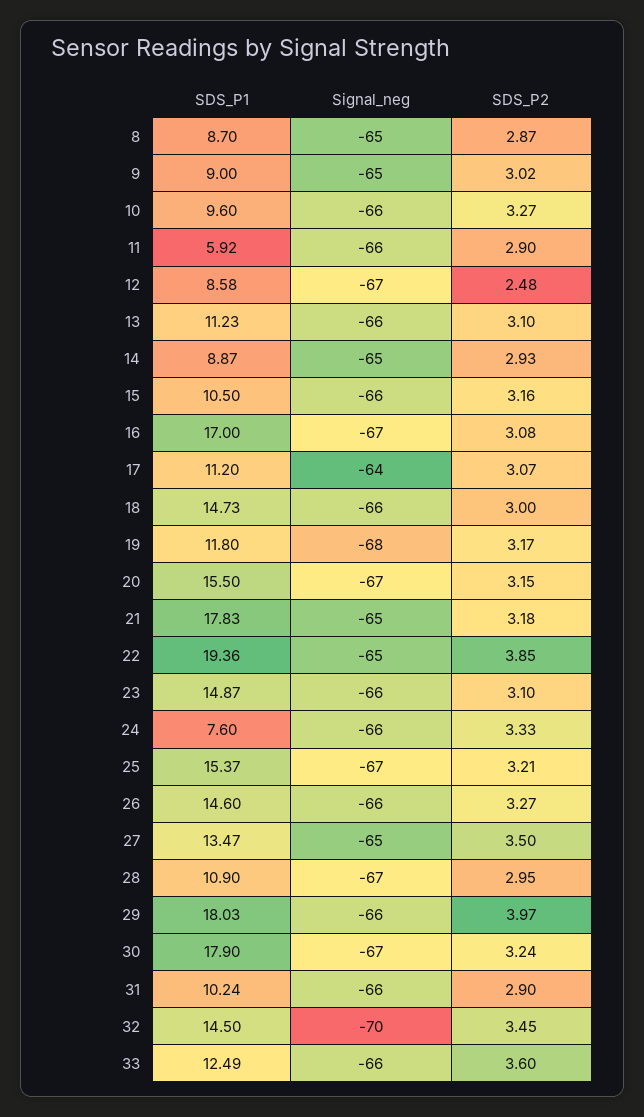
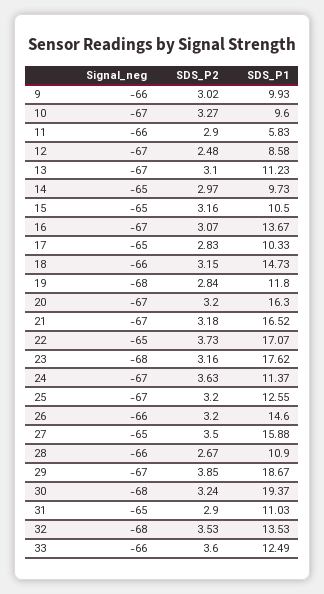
SDS_P1, 8: 8.7 -> none
Signal_neg, 8: -65 -> none
SDS_P2, 8: 2.87 -> none
SDS_P1, 9: 9 -> 9.93
Signal_neg, 9: -65 -> -66
Signal_neg, 10: -66 -> -67
SDS_P1, 11: 5.92 -> 5.83
Signal_neg, 13: -66 -> -67
SDS_P1, 14: 8.87 -> 9.73
SDS_P2, 14: 2.93 -> 2.97
Signal_neg, 15: -66 -> -65
SDS_P1, 16: 17 -> 13.67
SDS_P2, 16: 3.08 -> 3.07
SDS_P1, 17: 11.2 -> 10.33
Signal_neg, 17: -64 -> -65
SDS_P2, 17: 3.07 -> 2.83
SDS_P2, 18: 3 -> 3.15
SDS_P2, 19: 3.17 -> 2.84
SDS_P1, 20: 15.5 -> 16.3
SDS_P2, 20: 3.15 -> 3.2
SDS_P1, 21: 17.83 -> 16.52
Signal_neg, 21: -65 -> -67
SDS_P1, 22: 19.36 -> 17.07
SDS_P2, 22: 3.85 -> 3.73
SDS_P1, 23: 14.87 -> 17.62
Signal_neg, 23: -66 -> -68
SDS_P2, 23: 3.1 -> 3.16
SDS_P1, 24: 7.6 -> 11.37
Signal_neg, 24: -66 -> -67
SDS_P2, 24: 3.33 -> 3.63
SDS_P1, 25: 15.37 -> 12.55
SDS_P2, 25: 3.21 -> 3.2
SDS_P2, 26: 3.27 -> 3.2
SDS_P1, 27: 13.47 -> 15.88
Signal_neg, 28: -67 -> -66
SDS_P2, 28: 2.95 -> 2.67
SDS_P1, 29: 18.03 -> 18.67
Signal_neg, 29: -66 -> -67
SDS_P2, 29: 3.97 -> 3.85
SDS_P1, 30: 17.9 -> 19.37
Signal_neg, 30: -67 -> -68
SDS_P1, 31: 10.24 -> 11.03
Signal_neg, 31: -66 -> -65
SDS_P1, 32: 14.5 -> 13.53
Signal_neg, 32: -70 -> -68
SDS_P2, 32: 3.45 -> 3.53

